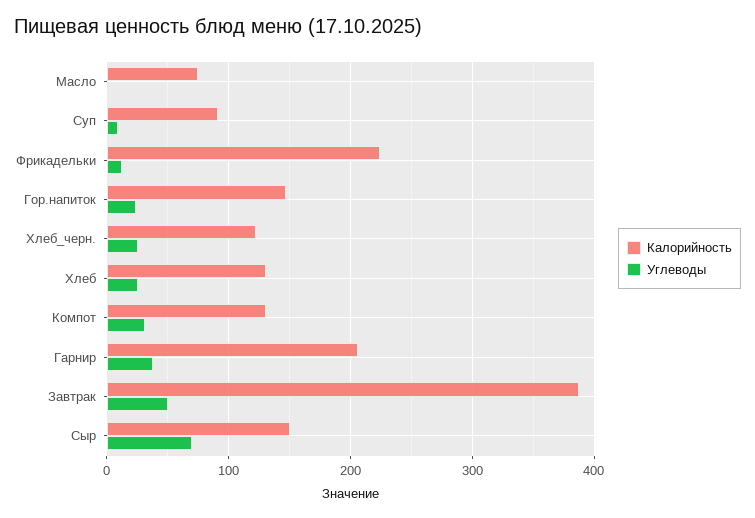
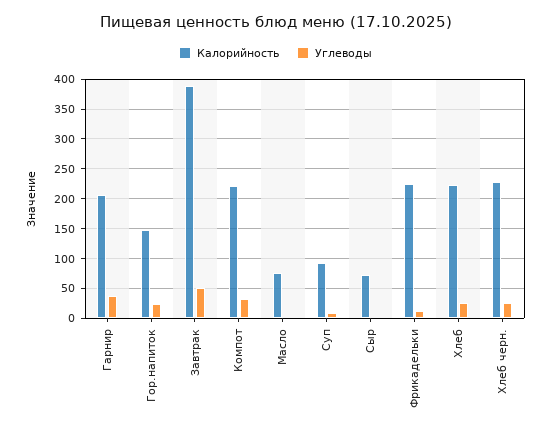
Калорийность, Хлеб_черн.: 120 -> 225
Калорийность, Хлеб: 130 -> 225
Калорийность, Компот: 130 -> 225
Калорийность, Сыр: 150 -> 75
Углеводы, Сыр: 70 -> 0

